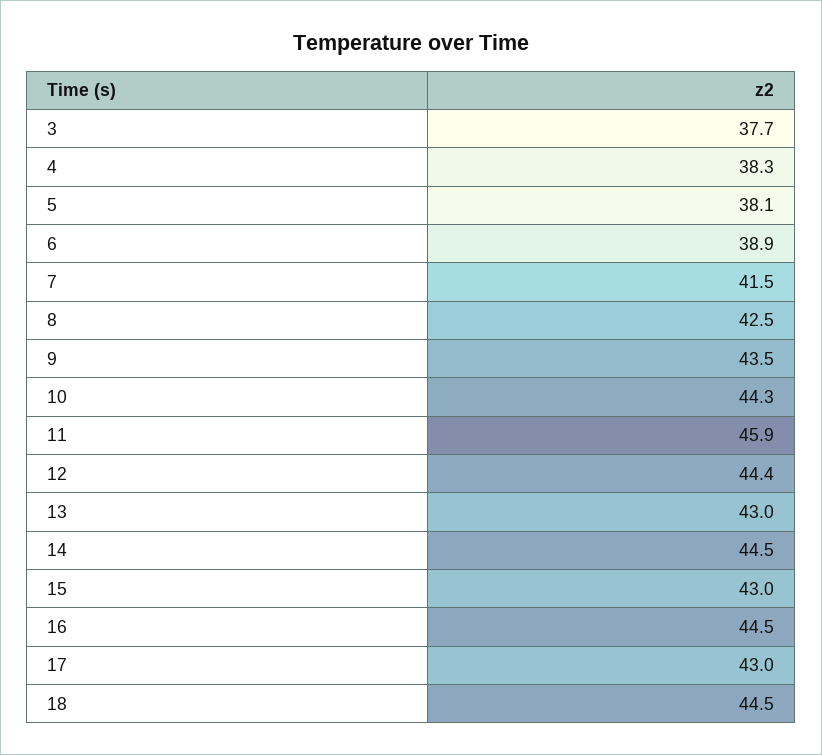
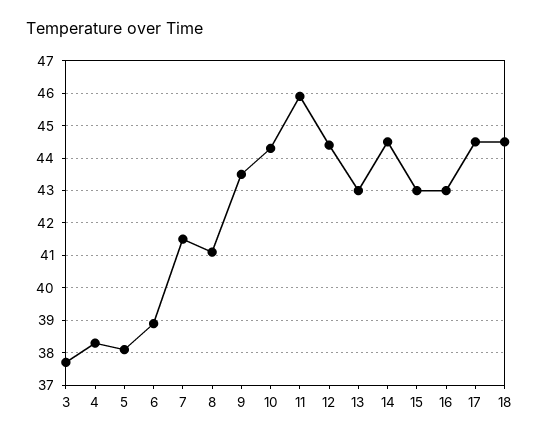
8: 42.5 -> 41
16: 44.5 -> 43
17: 43 -> 44.5

